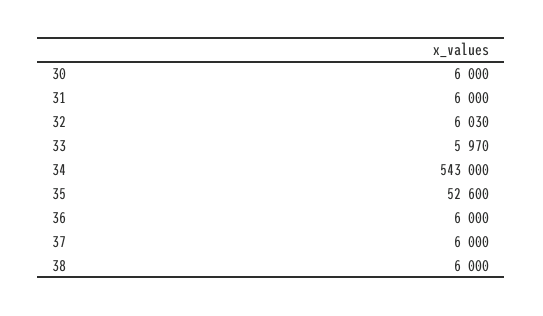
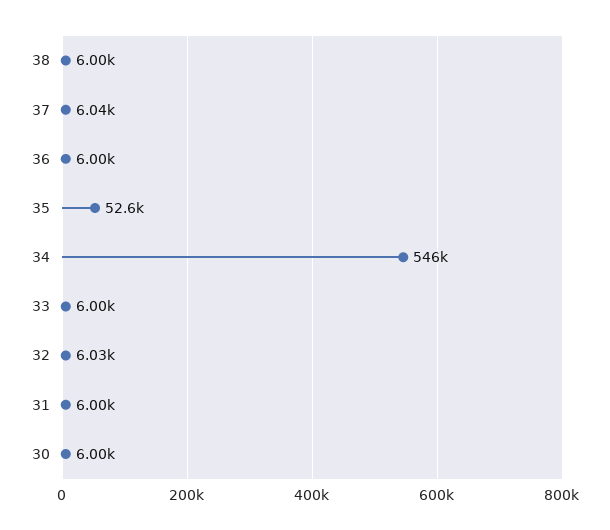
33: 5970 -> 6000
34: 543000 -> 546000
37: 6000 -> 6040

